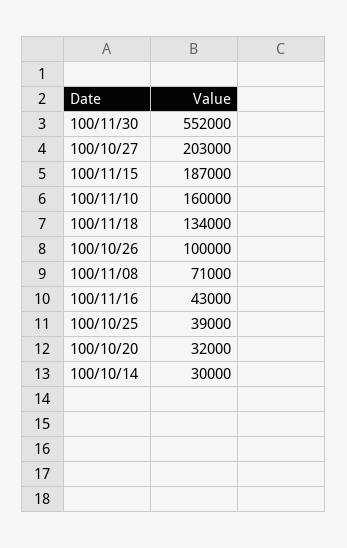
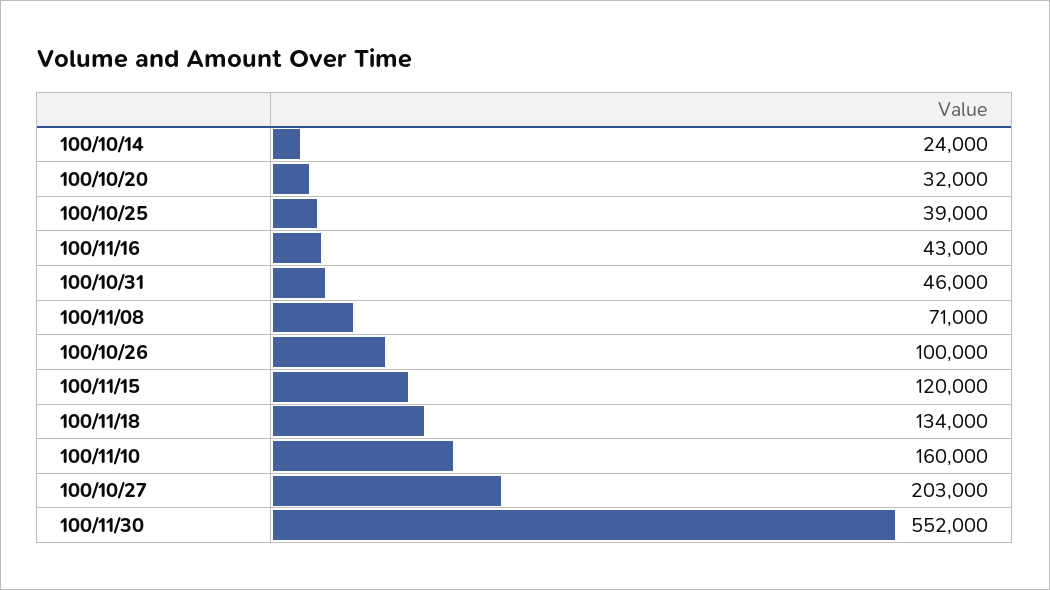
100/11/15: 187000 -> 120000
100/10/14: 30000 -> 24000
100/10/31: none -> 46000

